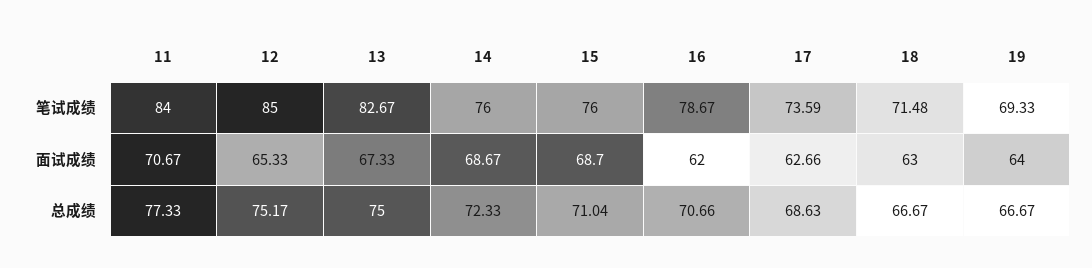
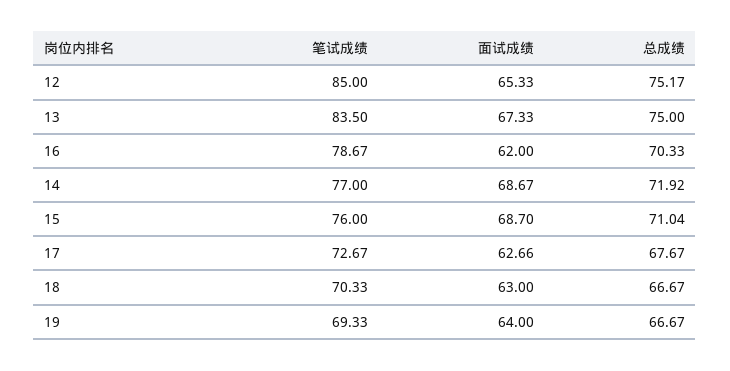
11, 笔试成绩: 84 -> none
13, 笔试成绩: 82.67 -> 83.5
14, 笔试成绩: 76 -> 77
17, 笔试成绩: 73.59 -> 72.67
18, 笔试成绩: 71.48 -> 70.33
11, 面试成绩: 70.67 -> none
11, 总成绩: 77.33 -> none
14, 总成绩: 72.33 -> 71.92
16, 总成绩: 70.66 -> 70.33
17, 总成绩: 68.63 -> 67.67

